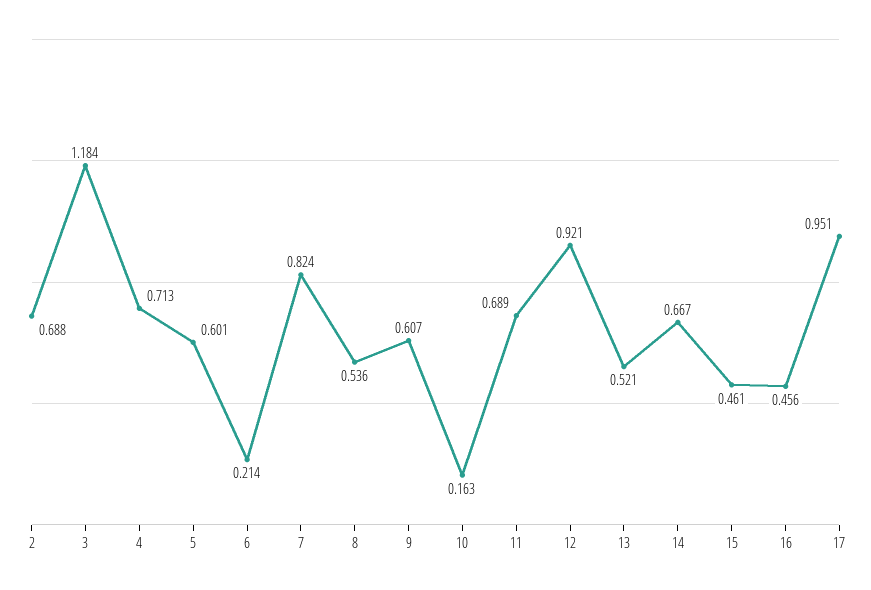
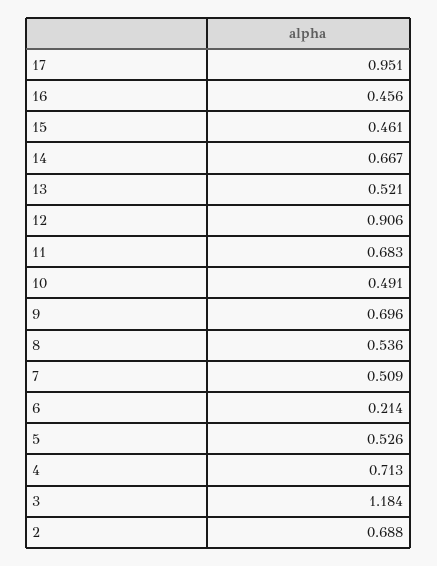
5: 0.601 -> 0.526
7: 0.824 -> 0.509
9: 0.607 -> 0.696
10: 0.163 -> 0.491
11: 0.689 -> 0.683
12: 0.921 -> 0.906

